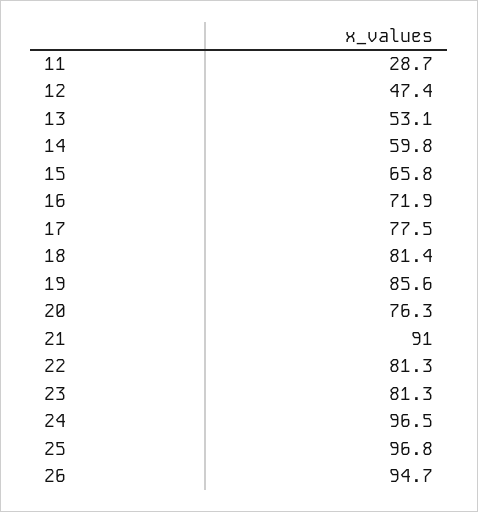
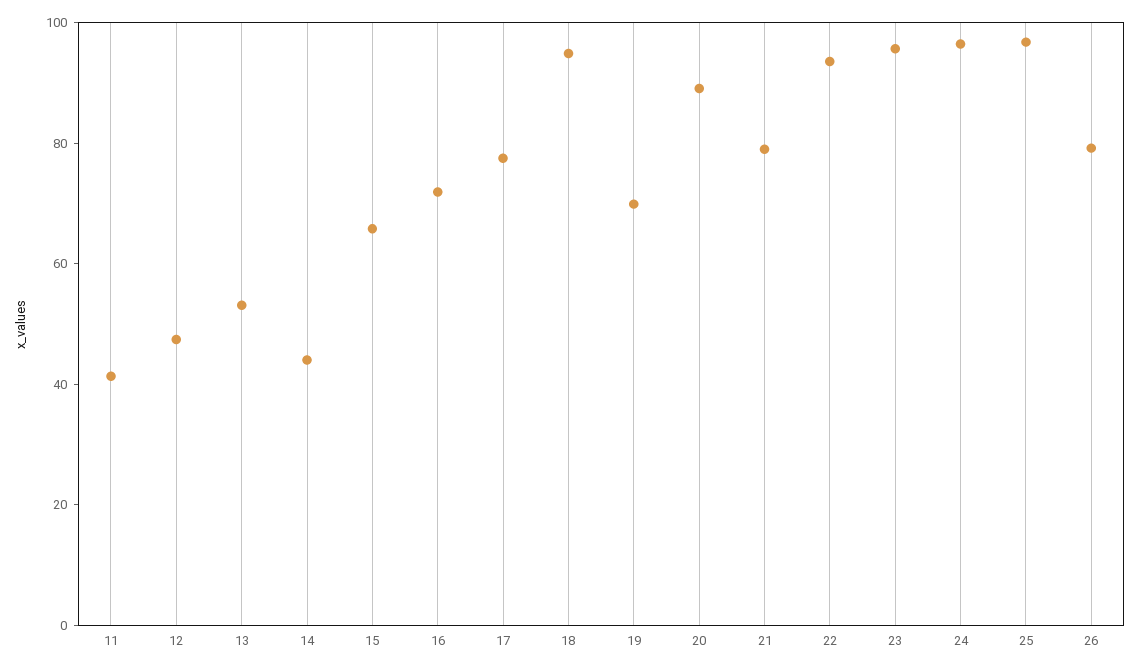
11: 28.7 -> 40
14: 59.8 -> 45
18: 81.4 -> 95
19: 85.6 -> 70
20: 76.3 -> 90
21: 91 -> 80
22: 81.3 -> 95
23: 81.3 -> 95
26: 94.7 -> 80

